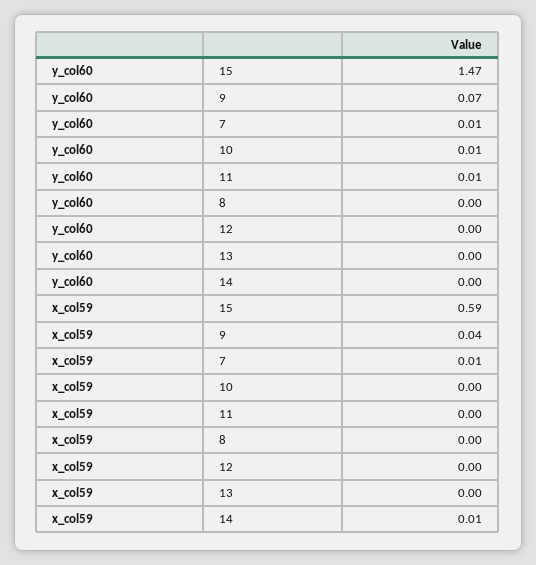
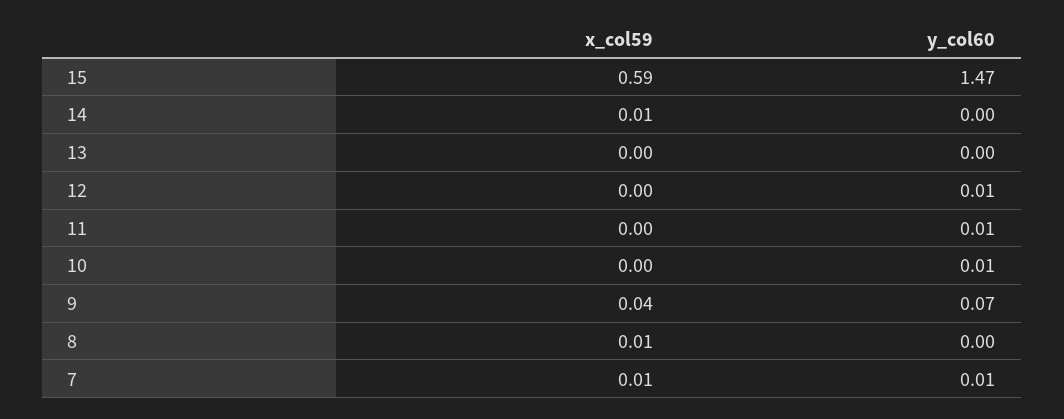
y_col60, 12: 0 -> 0.01
x_col59, 8: 0 -> 0.01

